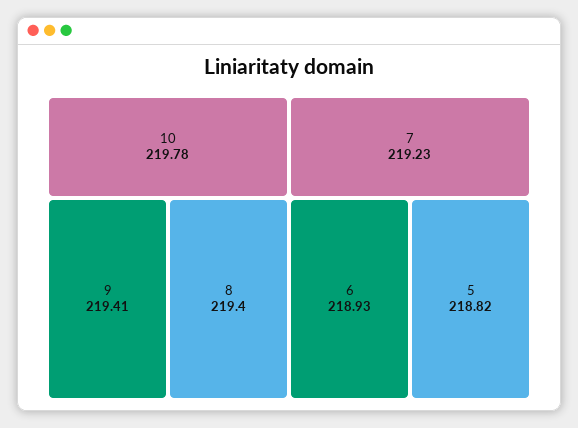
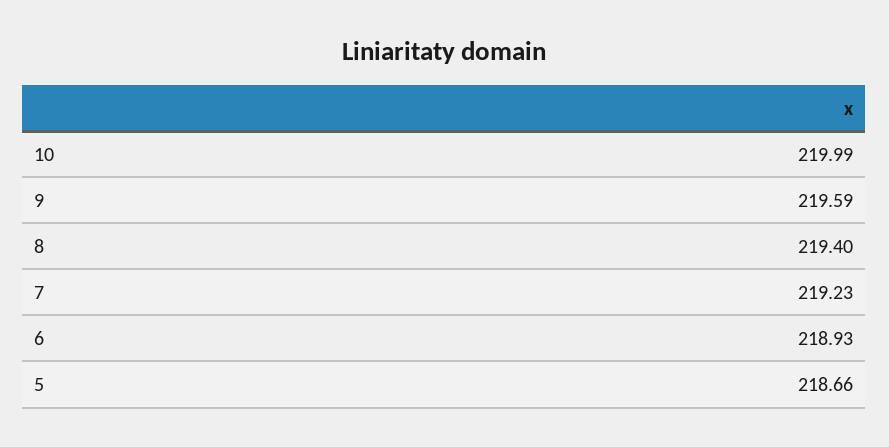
10: 219.78 -> 219.99
9: 219.41 -> 219.59
5: 218.82 -> 218.66

